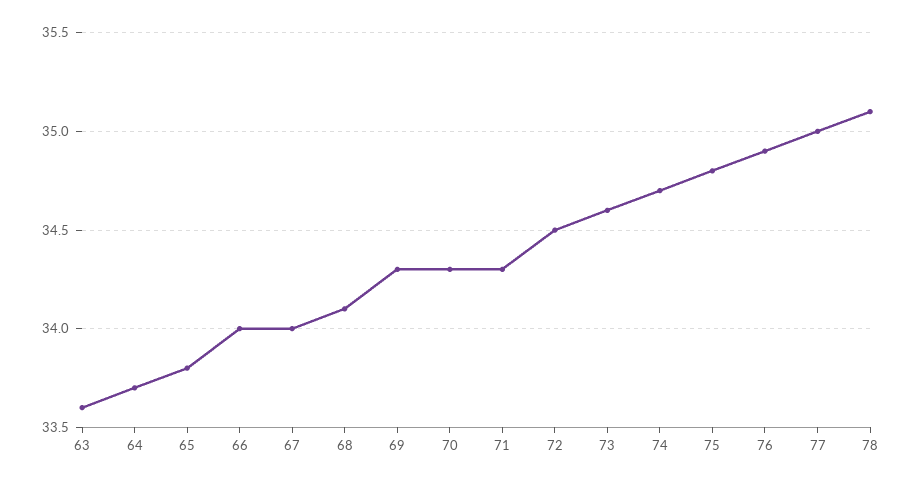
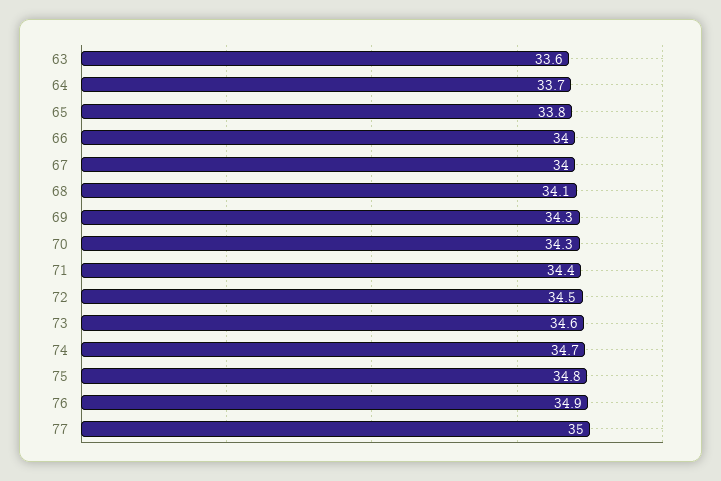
71: 34.3 -> 34.4
78: 35.1 -> none

